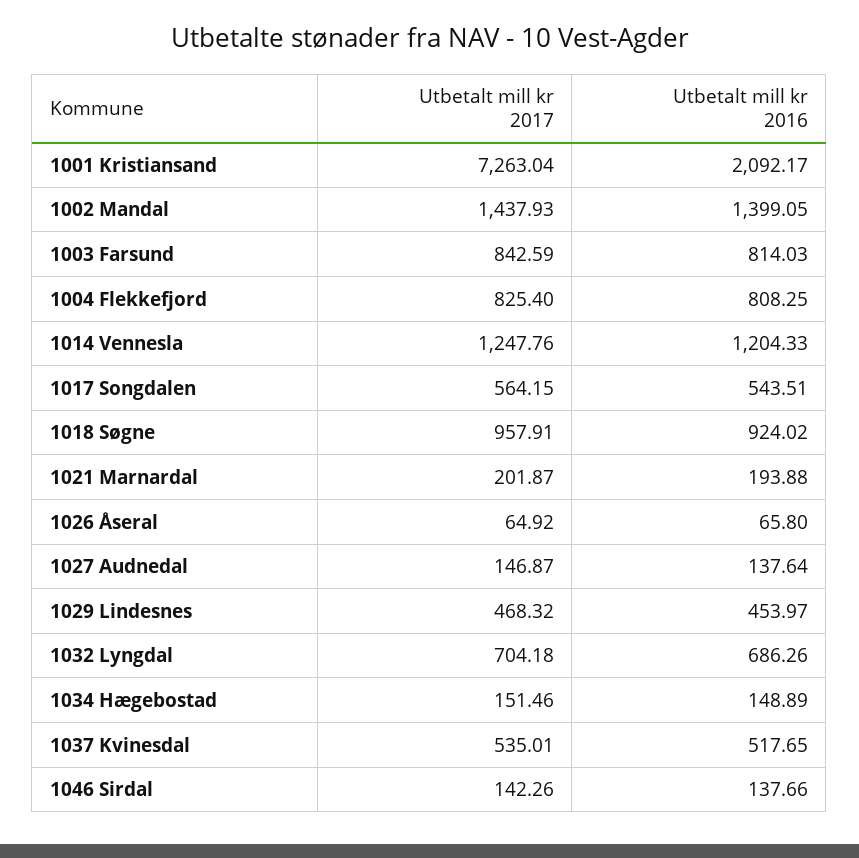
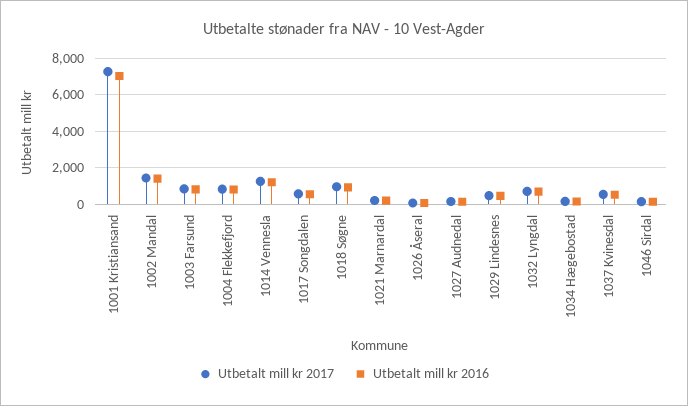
Utbetalt mill kr 2016, 1001 Kristiansand: 2092.17 -> 7000

